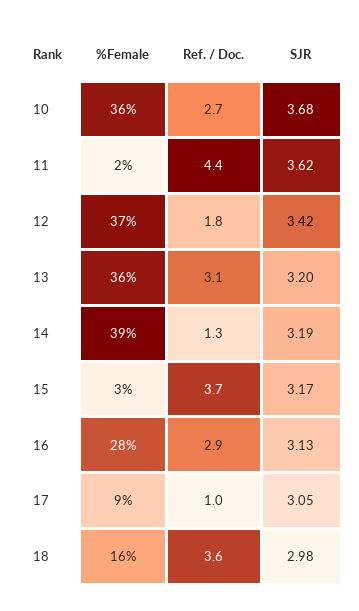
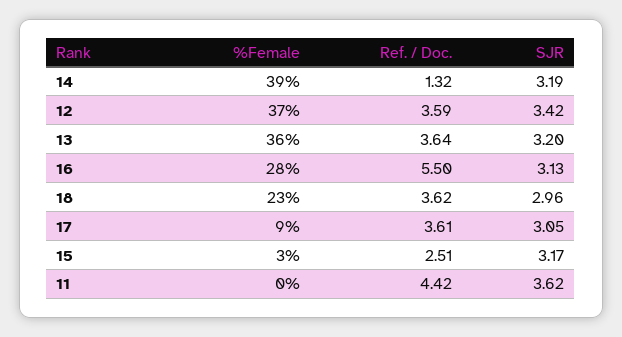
%Female, 10: 36 -> none
Ref. / Doc., 10: 2.7 -> none
SJR, 10: 3.68 -> none
%Female, 11: 2 -> 0
Ref. / Doc., 12: 1.8 -> 3.59
Ref. / Doc., 13: 3.1 -> 3.64
Ref. / Doc., 15: 3.7 -> 2.51
Ref. / Doc., 16: 2.9 -> 5.5
Ref. / Doc., 17: 1 -> 3.61
%Female, 18: 16 -> 23
SJR, 18: 2.98 -> 2.96

